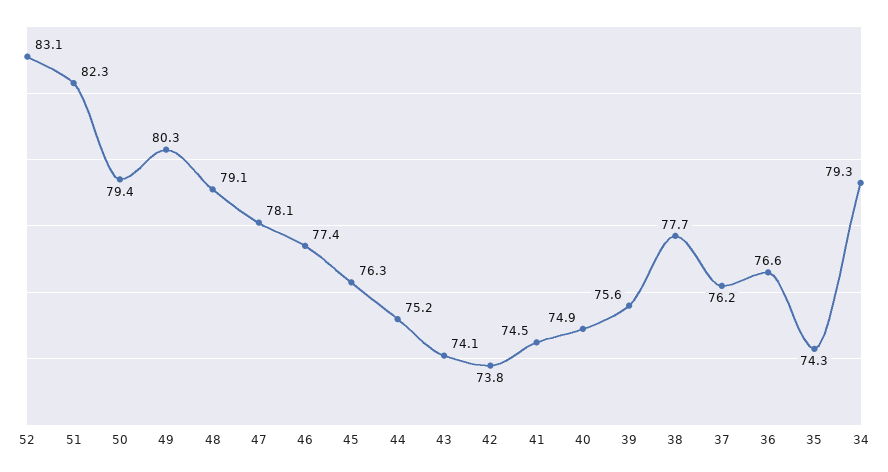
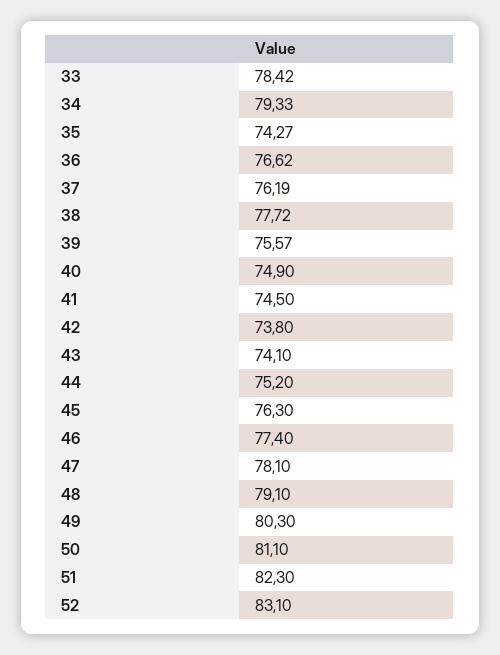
50: 79.4 -> 81.1
33: none -> 78.42

